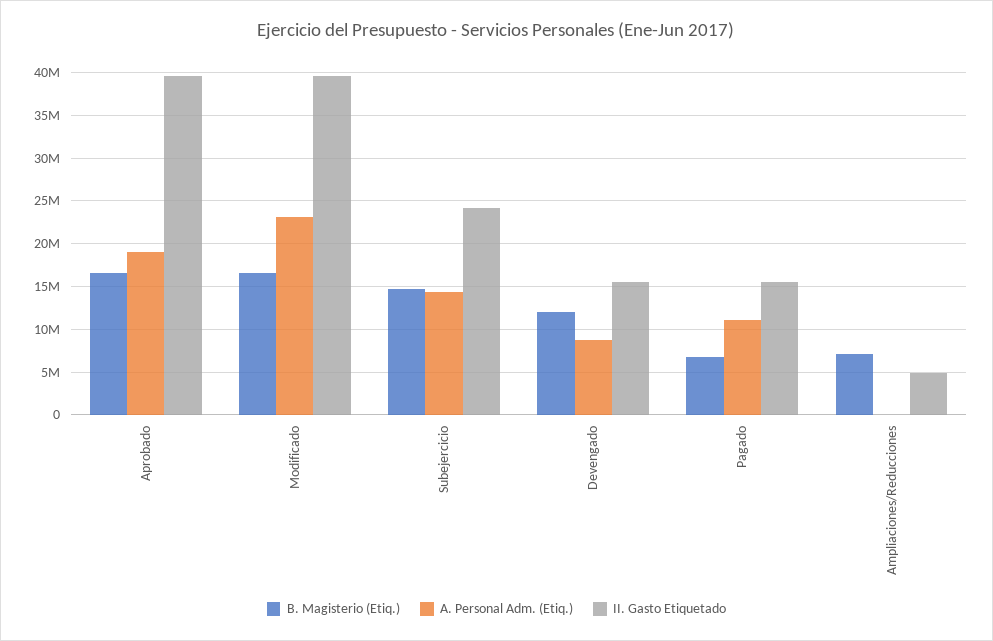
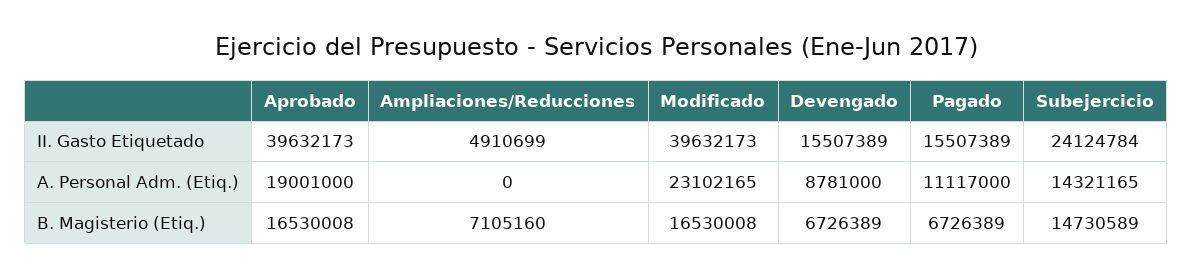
B. Magisterio (Etiq.), Devengado: 12000000 -> 6726389

